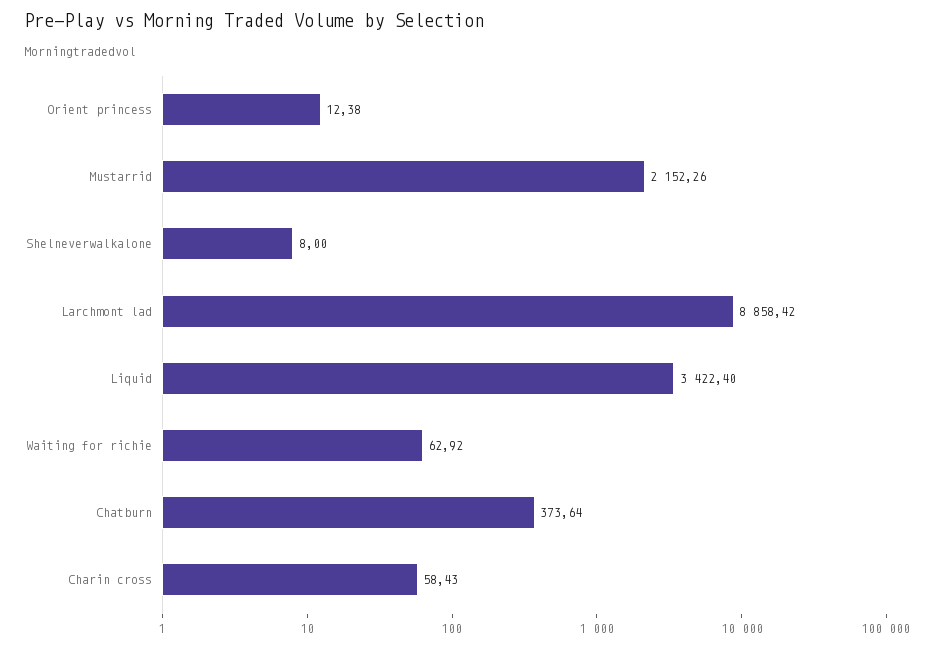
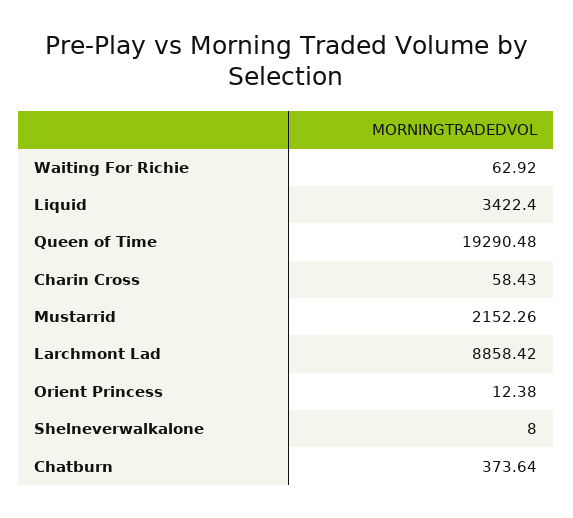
Queen of Time: none -> 19290.48

